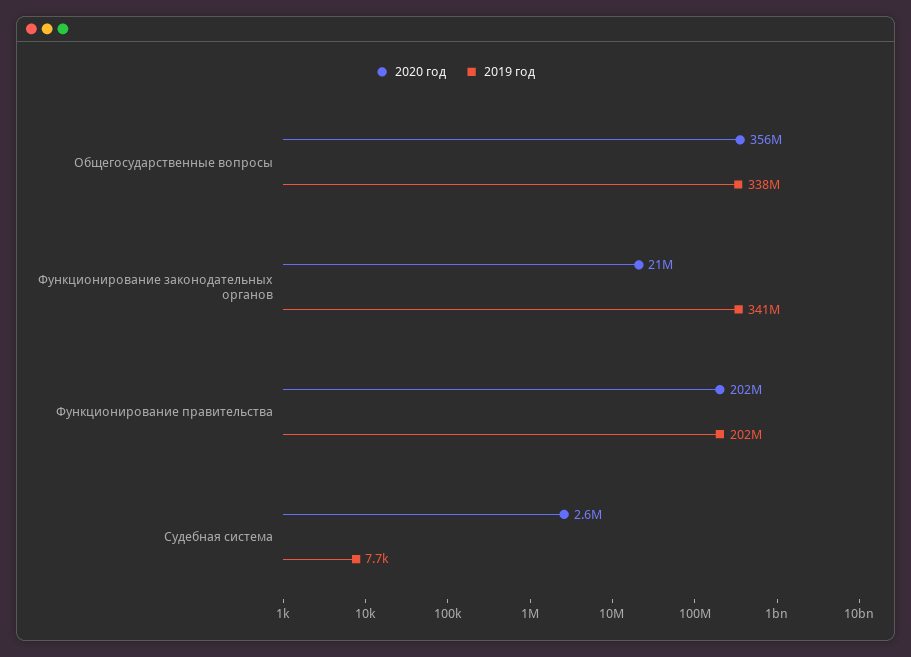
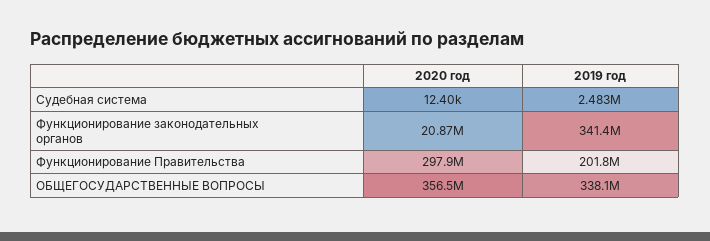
2020 год, Функционирование правительства: 202000000 -> 297900000
2020 год, Судебная система: 2600000 -> 12400
2019 год, Судебная система: 7700 -> 2483000

